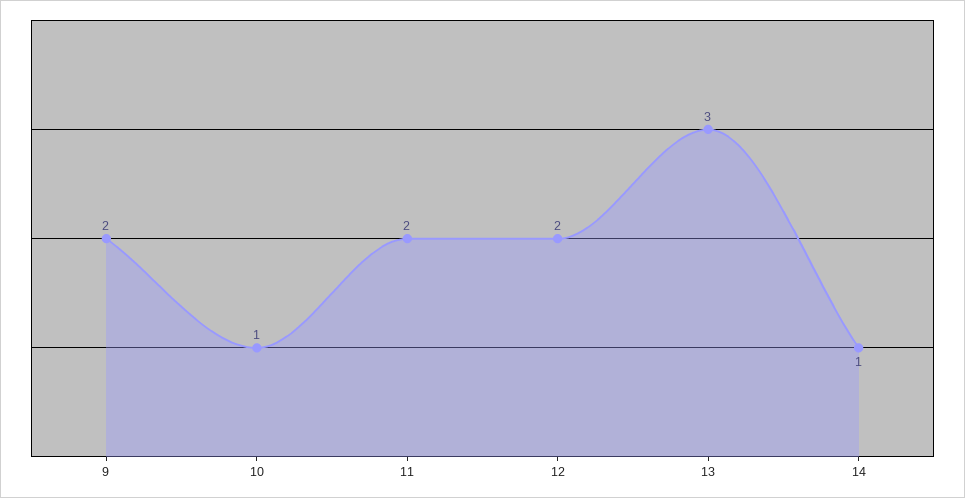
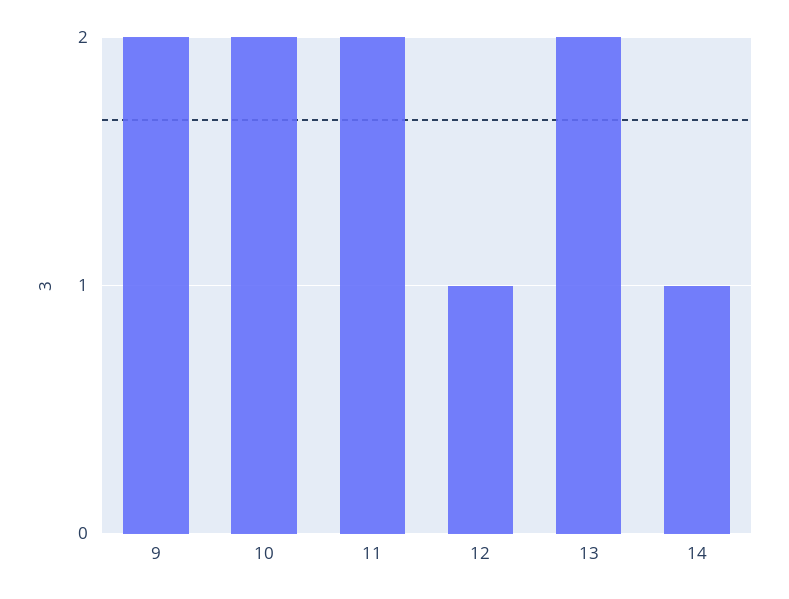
10: 1 -> 2
12: 2 -> 1
13: 3 -> 2

